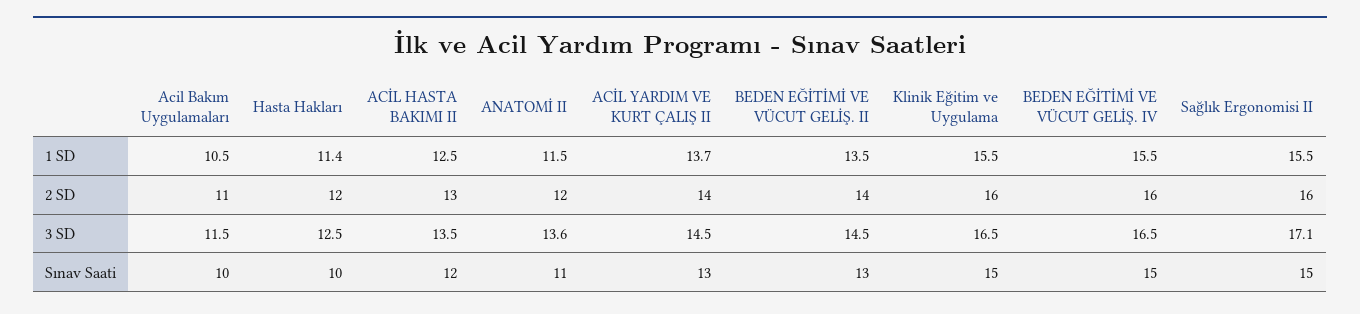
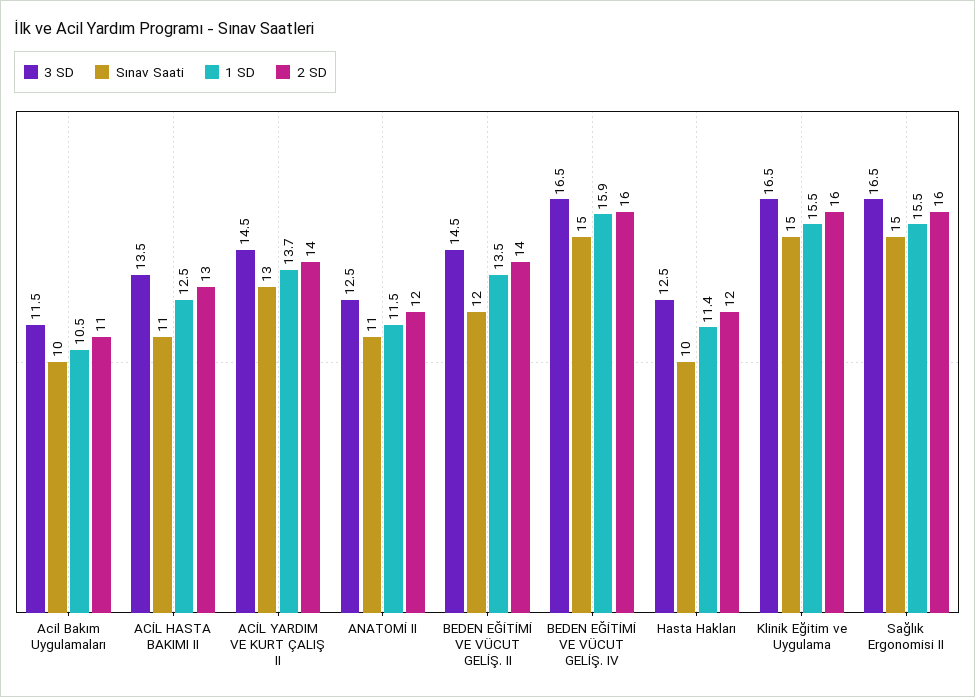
1 SD, BEDEN EĞİTİMİ VE VÜCUT GELİŞ. IV: 15.5 -> 15.9
3 SD, ANATOMİ II: 13.6 -> 12.5
3 SD, Sağlık Ergonomisi II: 17.1 -> 16.5
Sınav Saati, ACİL HASTA BAKIMI II: 12 -> 11
Sınav Saati, BEDEN EĞİTİMİ VE VÜCUT GELİŞ. II: 13 -> 12

